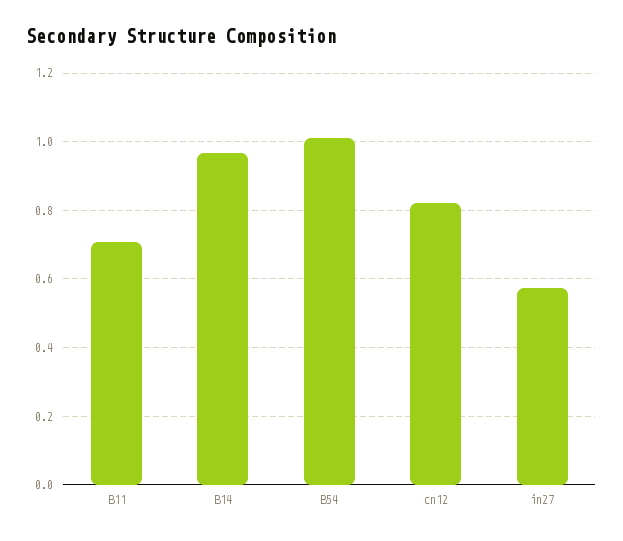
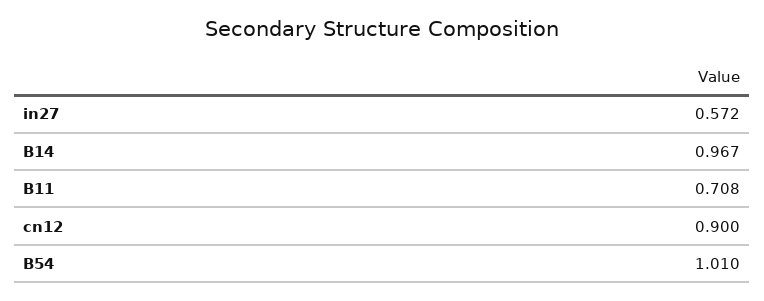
cn12: 0.82 -> 0.9

